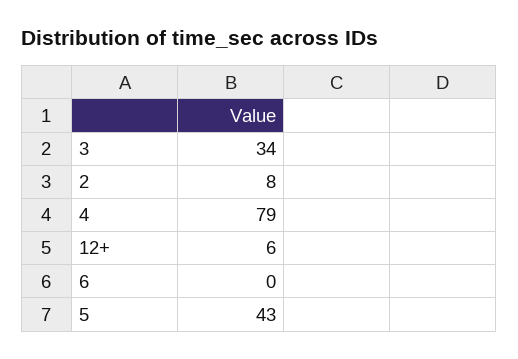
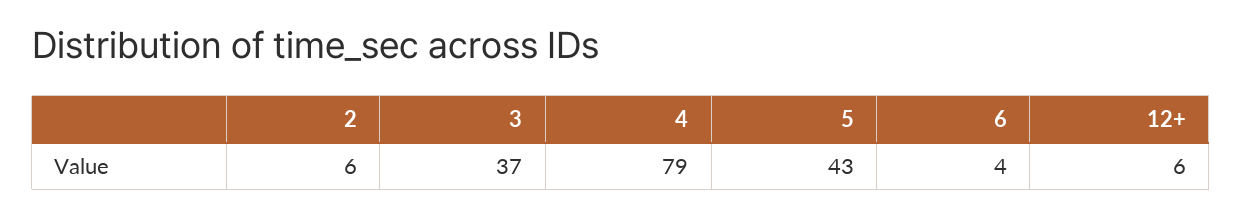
3: 34 -> 37
2: 8 -> 6
6: 0 -> 4

